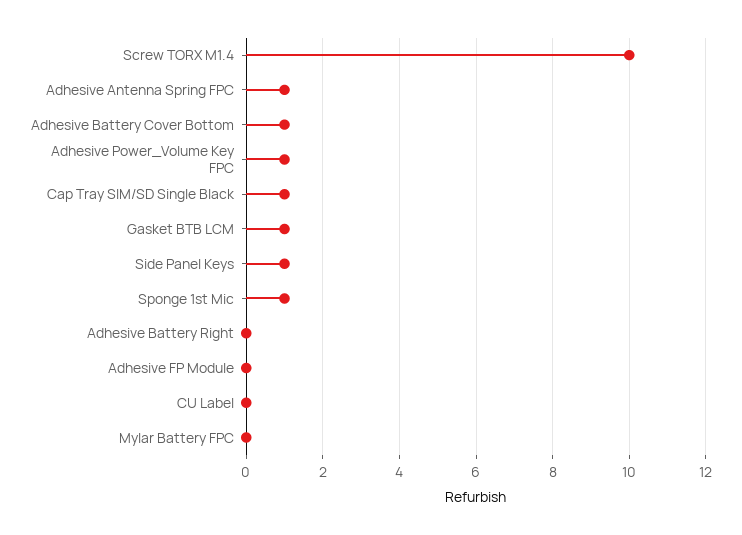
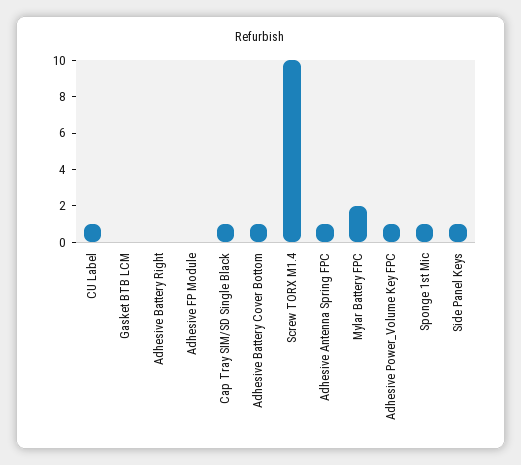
Gasket BTB LCM: 1 -> 0
CU Label: 0 -> 1
Mylar Battery FPC: 0 -> 2

